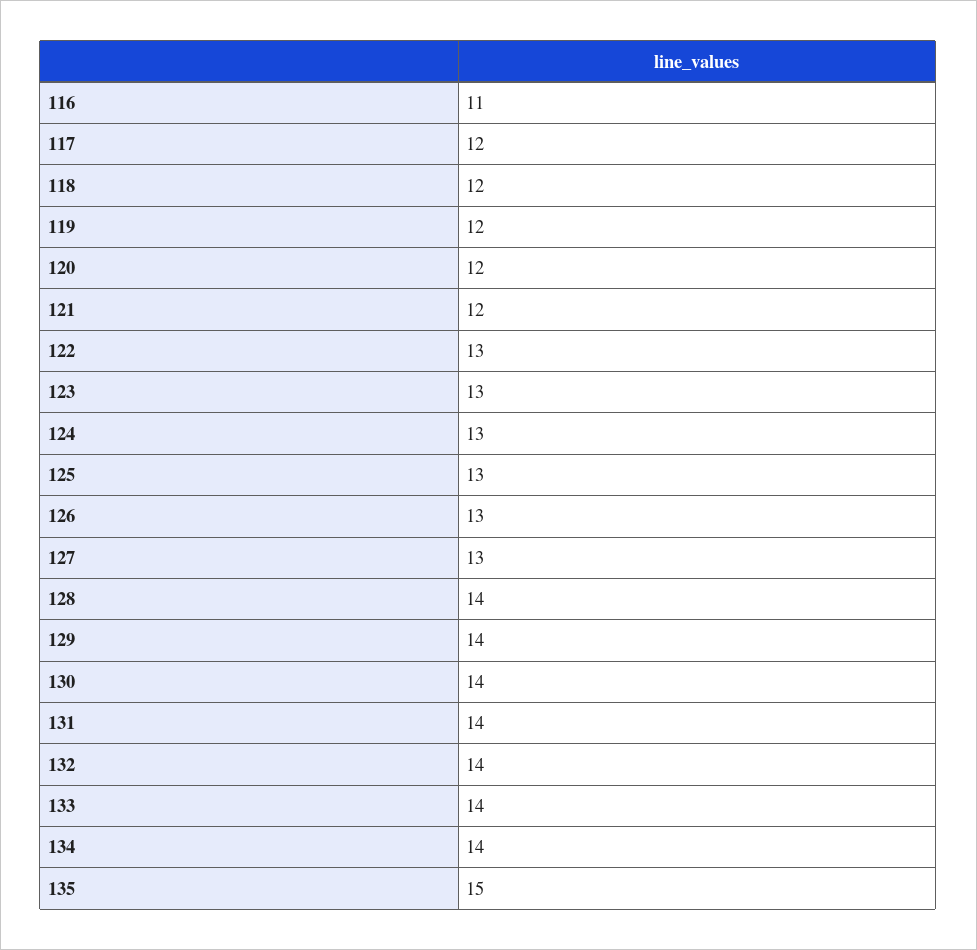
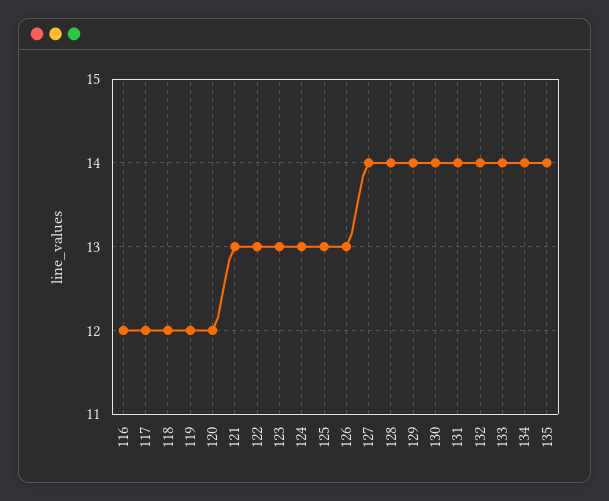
116: 11 -> 12
121: 12 -> 13
127: 13 -> 14
135: 15 -> 14

